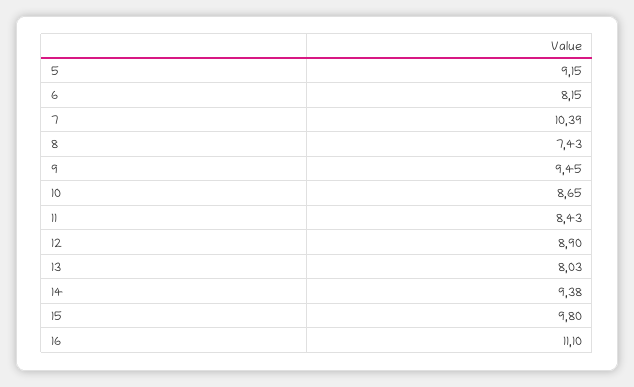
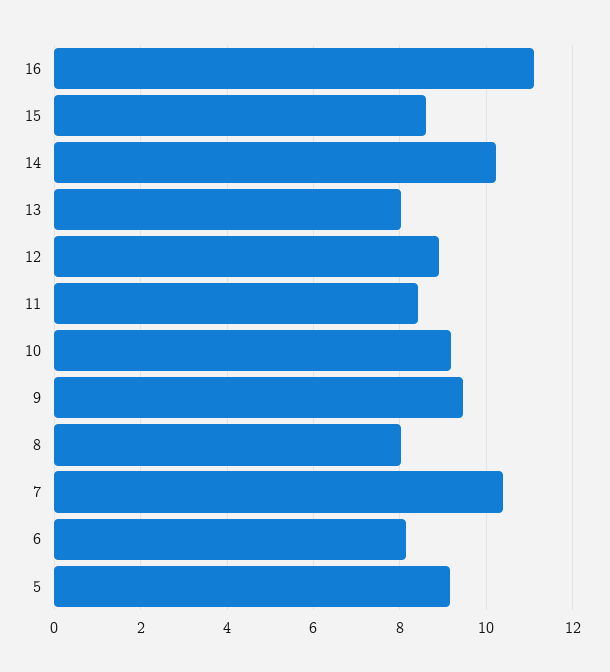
8: 7.43 -> 8
10: 8.65 -> 9.2
14: 9.38 -> 10.2
15: 9.8 -> 8.6

